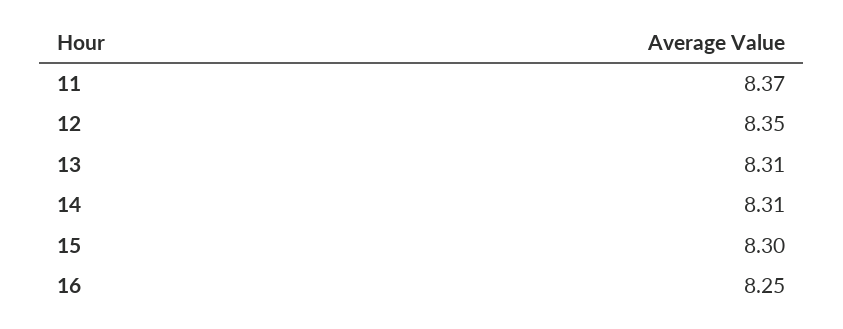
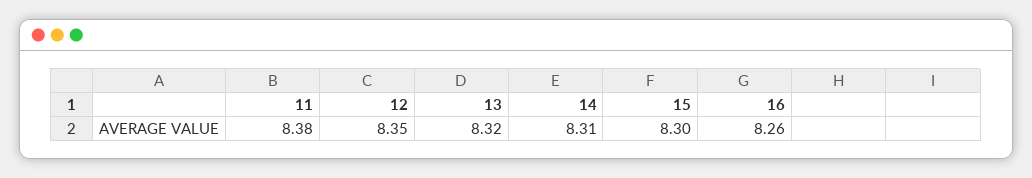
11: 8.37 -> 8.38
13: 8.31 -> 8.32
16: 8.25 -> 8.26

